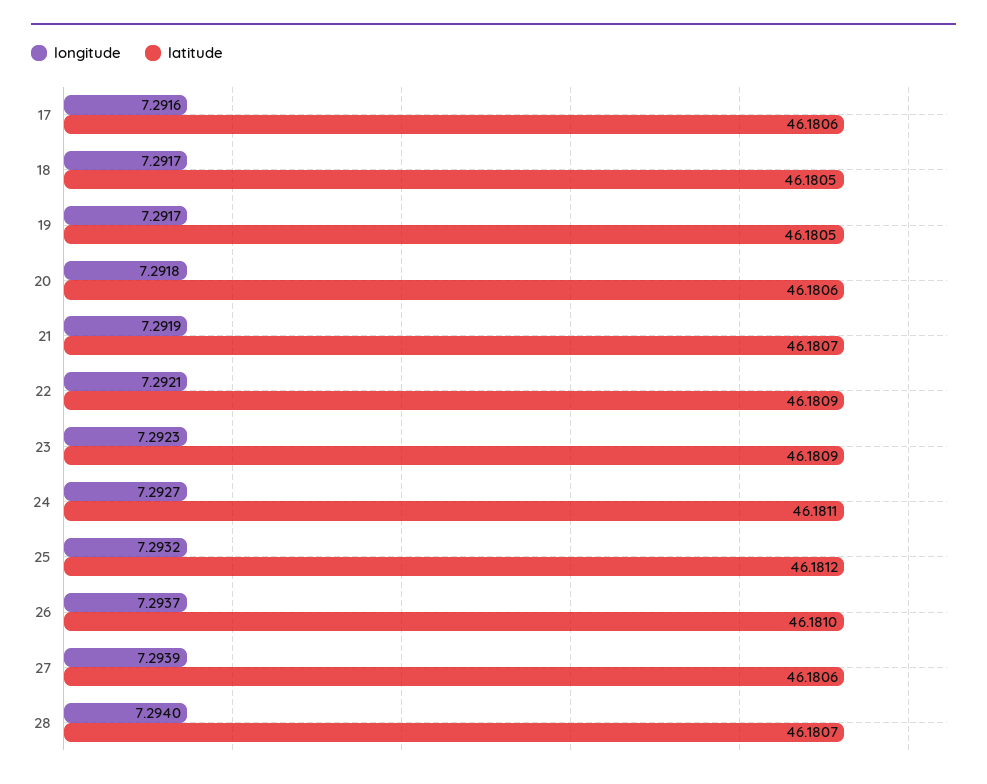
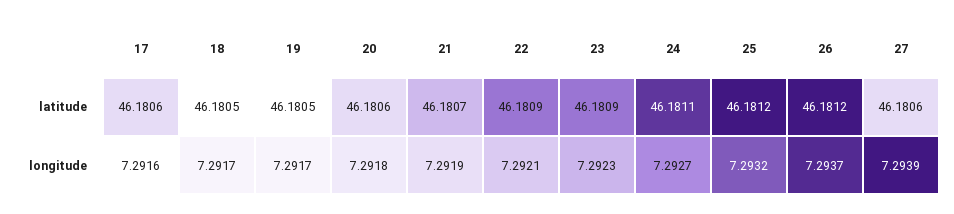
latitude, 26: 46.181 -> 46.1812
longitude, 28: 7.294 -> none
latitude, 28: 46.1807 -> none

